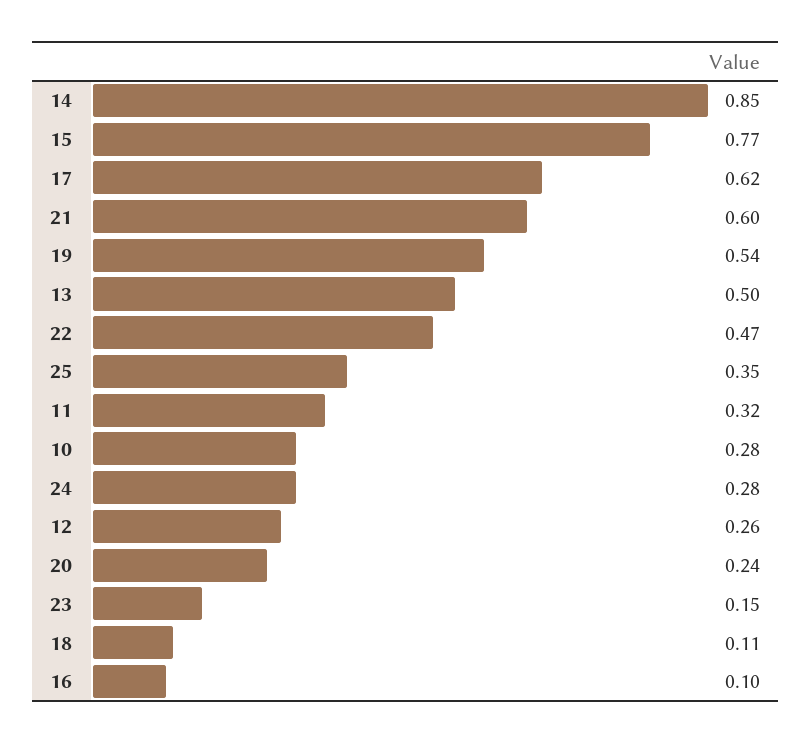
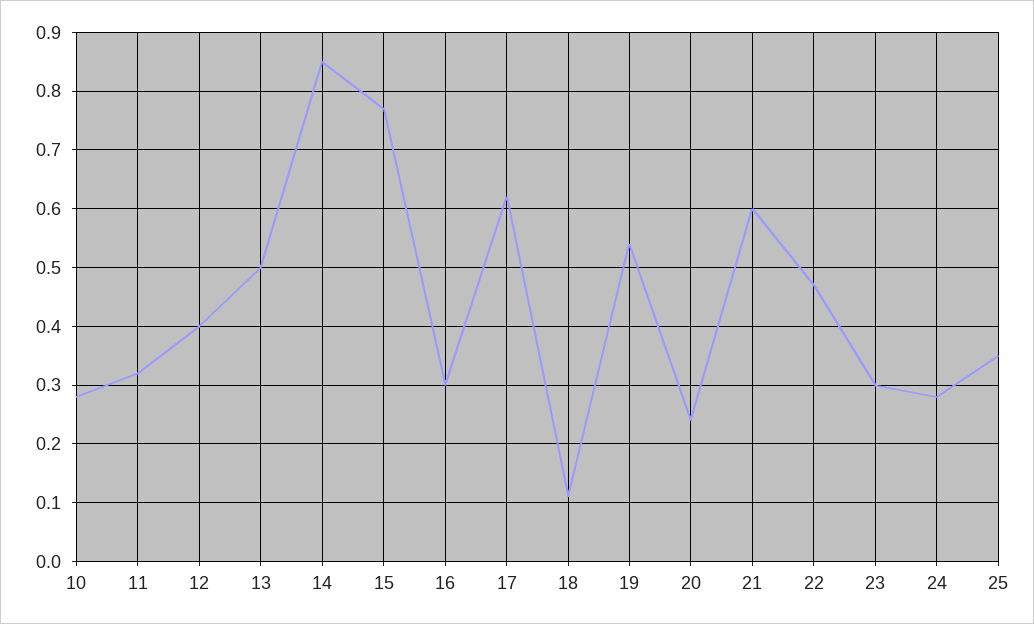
12: 0.26 -> 0.4
23: 0.15 -> 0.3
16: 0.1 -> 0.3

